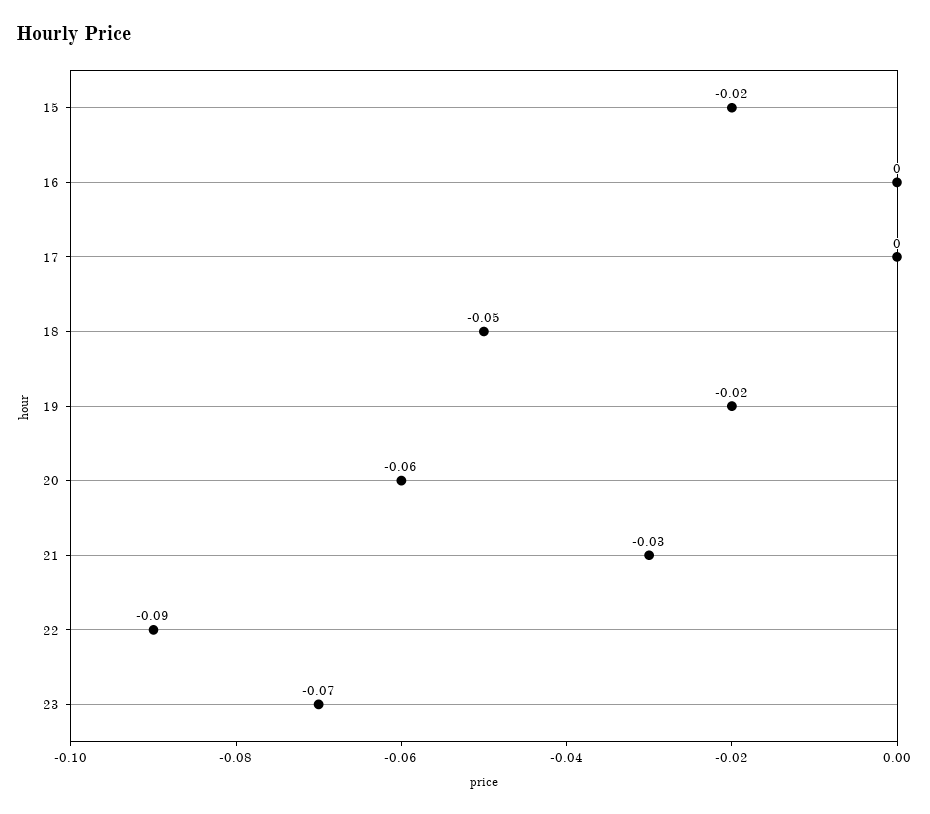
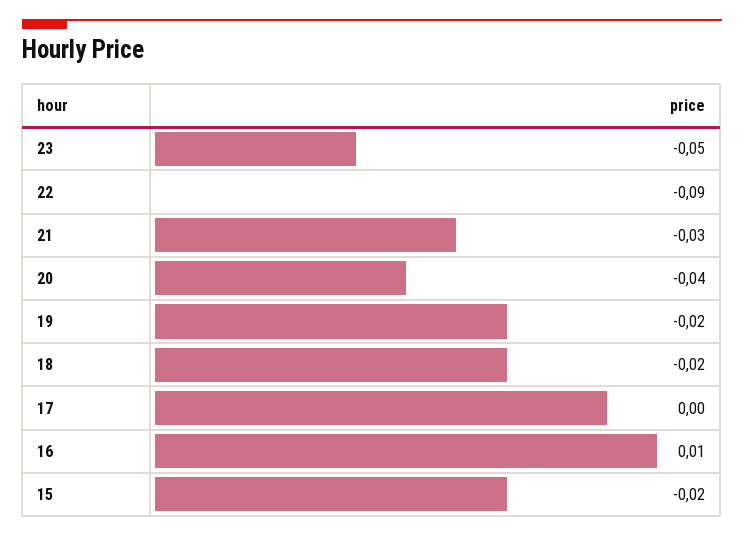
16: 0 -> 0.01
18: -0.05 -> -0.02
20: -0.06 -> -0.04
23: -0.07 -> -0.05

